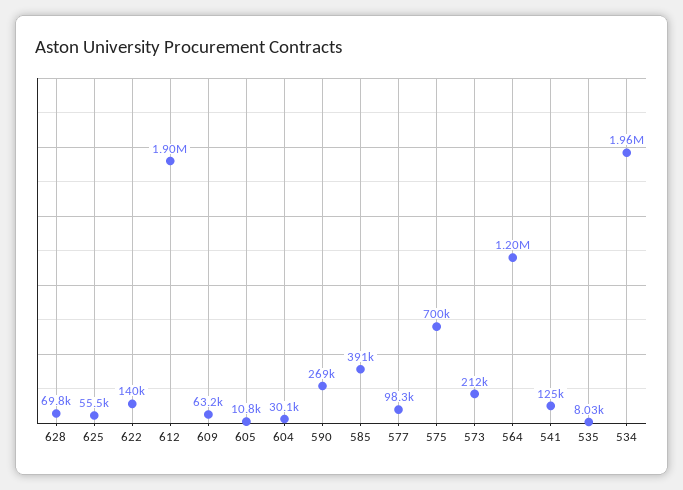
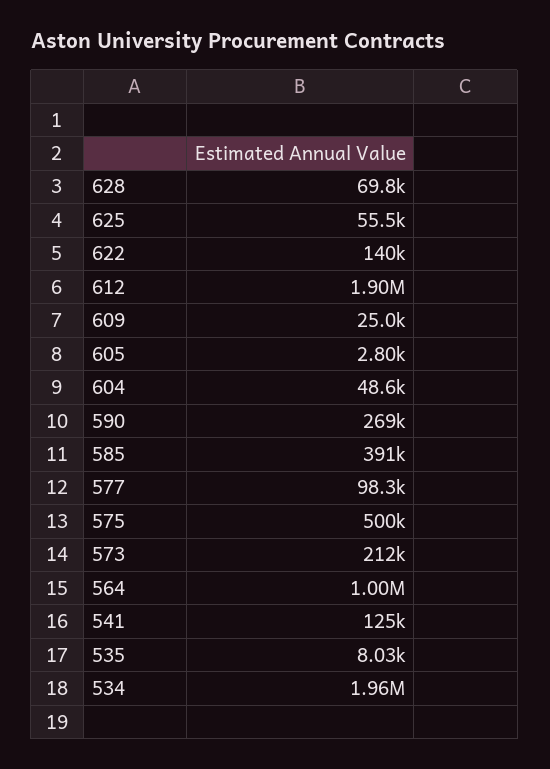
609: 63200 -> 25000
605: 10800 -> 2800
604: 30100 -> 48600
575: 700000 -> 500000
564: 1200000 -> 1000000

